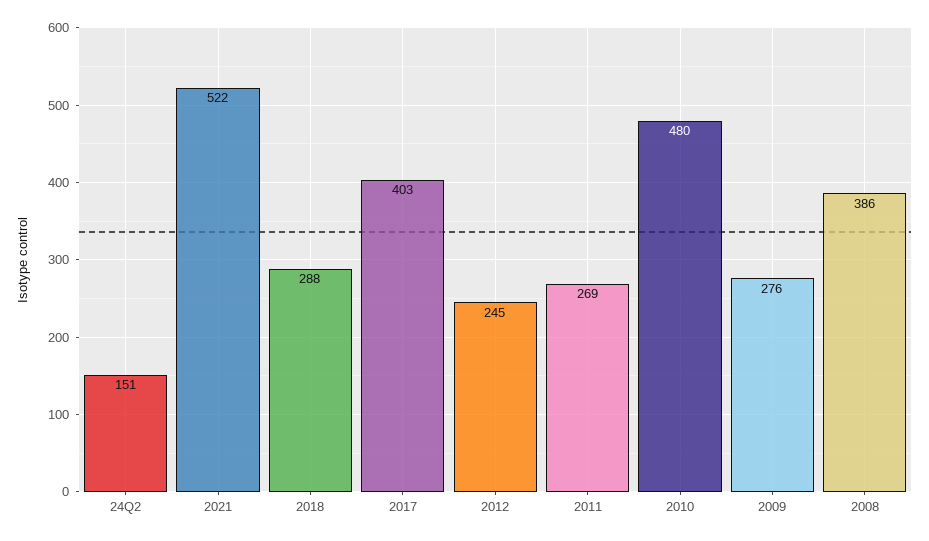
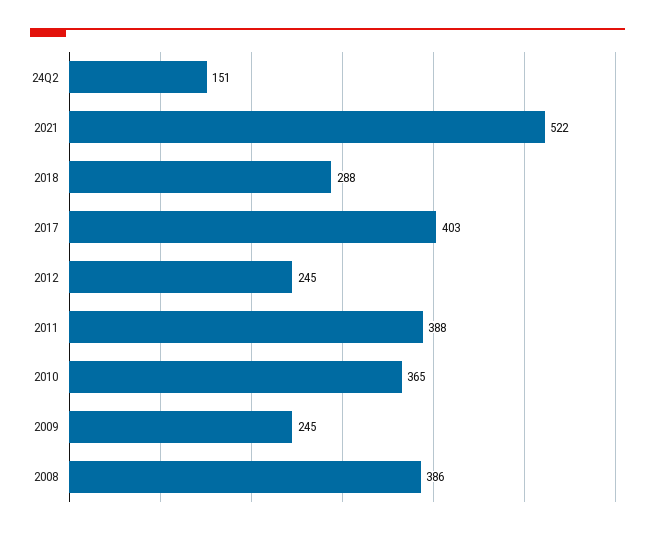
2011: 269 -> 388
2010: 480 -> 365
2009: 276 -> 245

